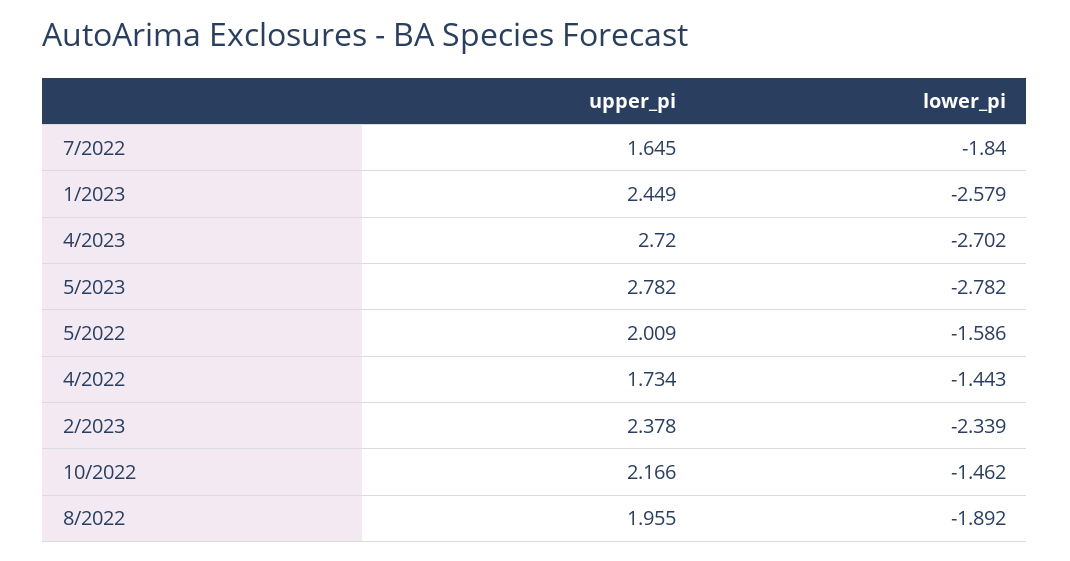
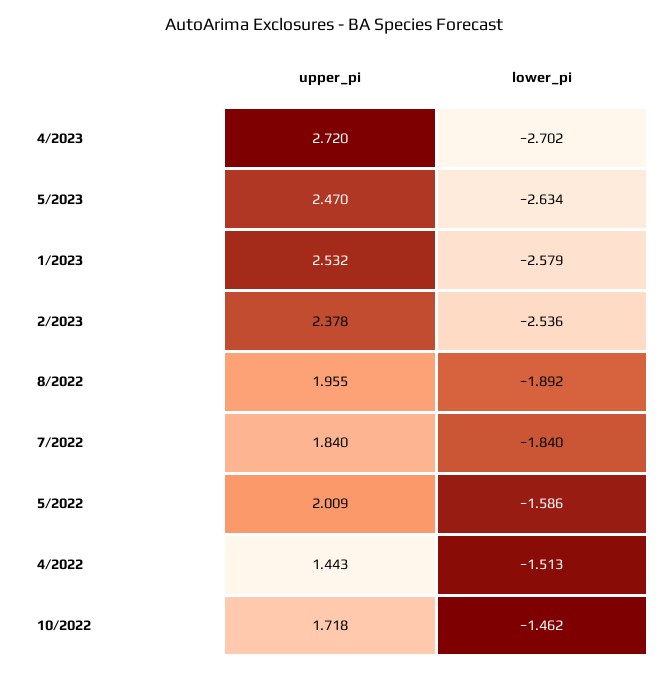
upper_pi, 7/2022: 1.645 -> 1.84
upper_pi, 1/2023: 2.449 -> 2.532
upper_pi, 5/2023: 2.782 -> 2.47
lower_pi, 5/2023: -2.782 -> -2.634
upper_pi, 4/2022: 1.734 -> 1.443
lower_pi, 4/2022: -1.443 -> -1.513
lower_pi, 2/2023: -2.339 -> -2.536
upper_pi, 10/2022: 2.166 -> 1.718

